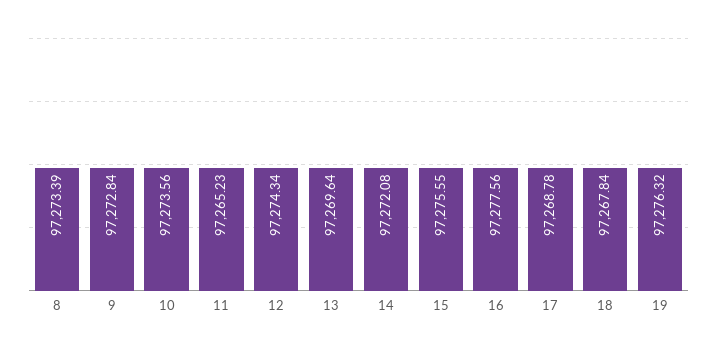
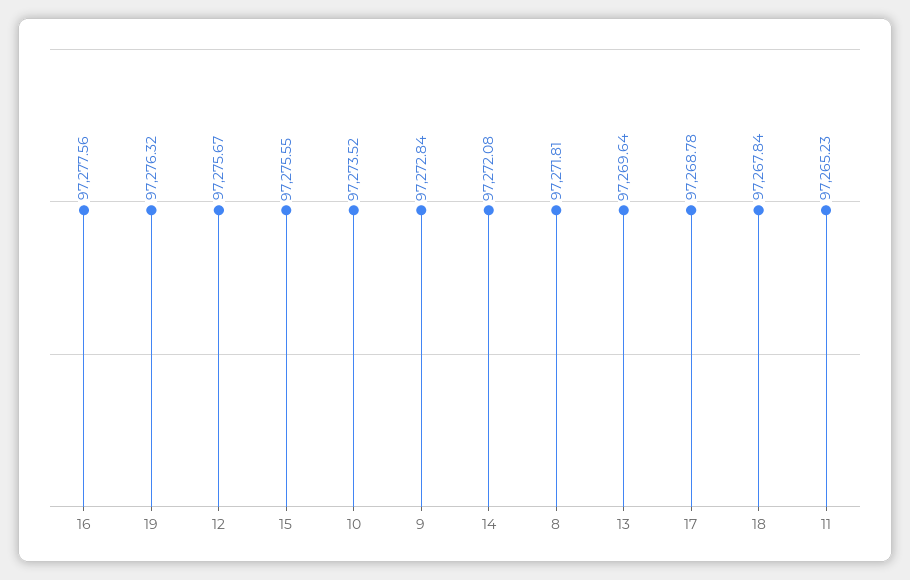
8: 97273.39 -> 97271.81
10: 97273.56 -> 97273.52
12: 97274.34 -> 97275.67

